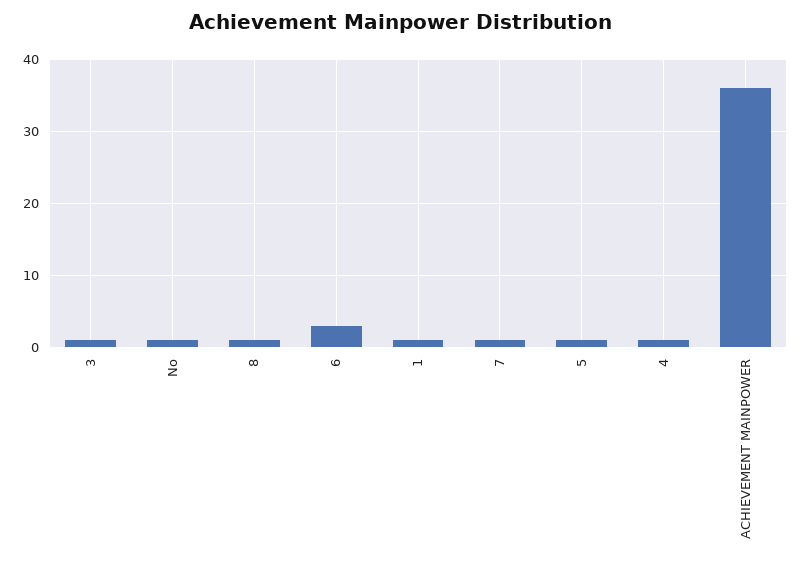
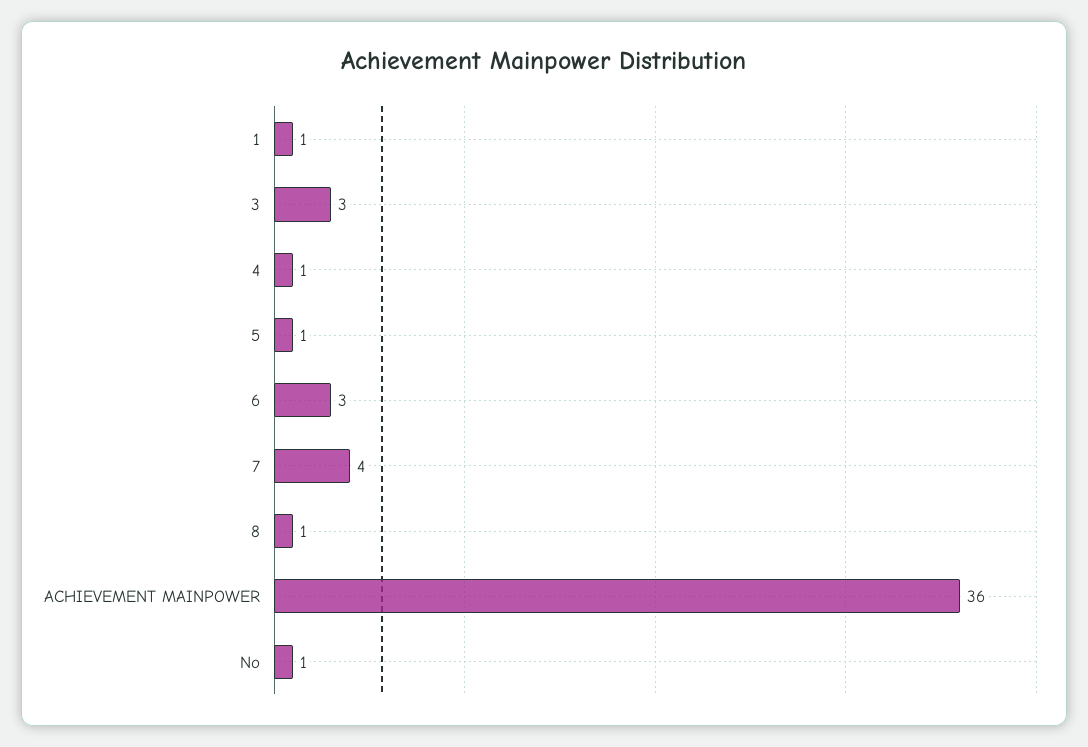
3: 1 -> 3
7: 1 -> 4

